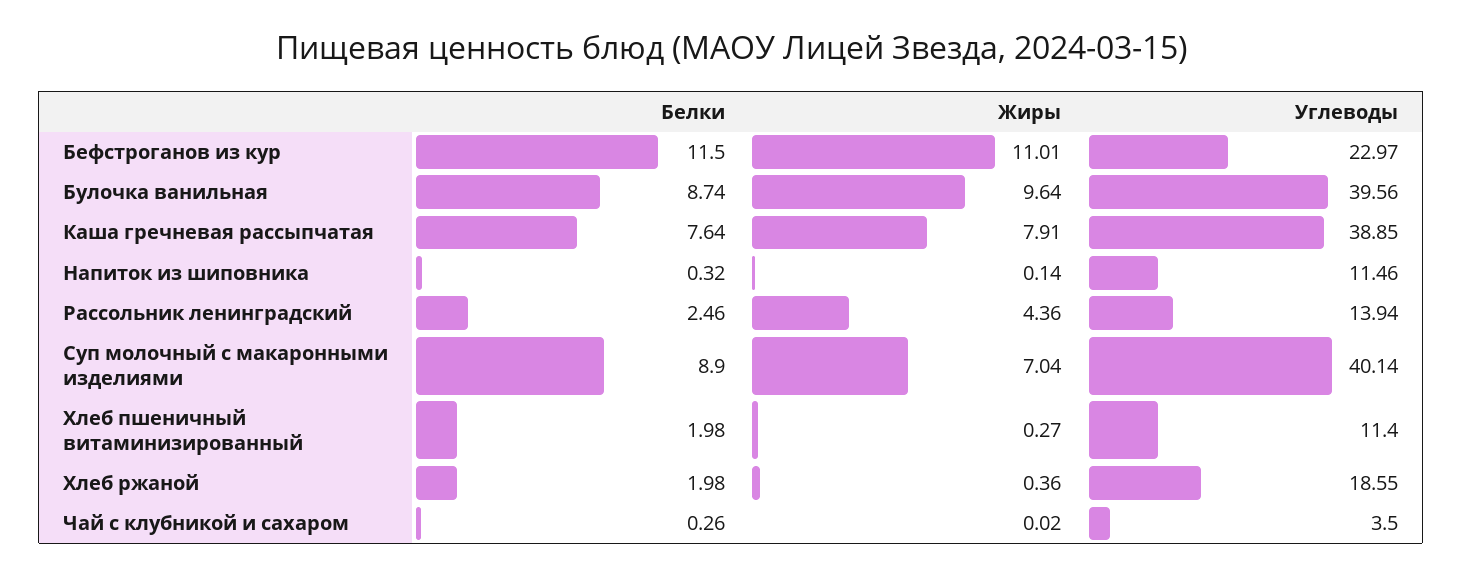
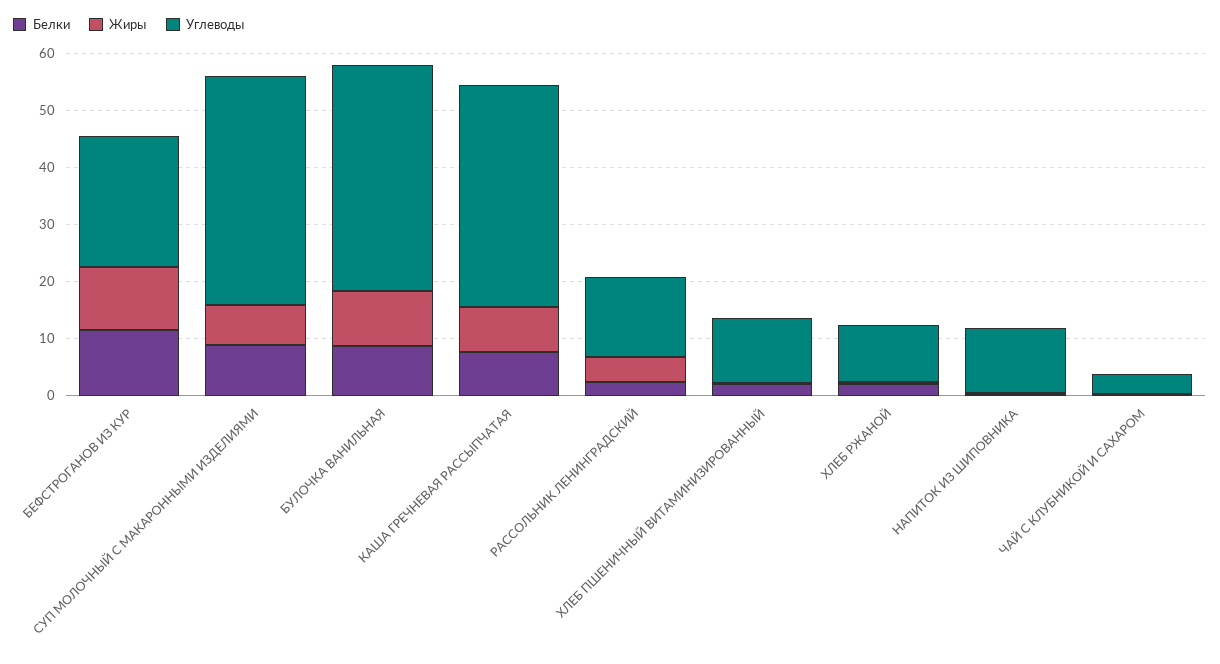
Углеводы, Хлеб ржаной: 18.55 -> 10

